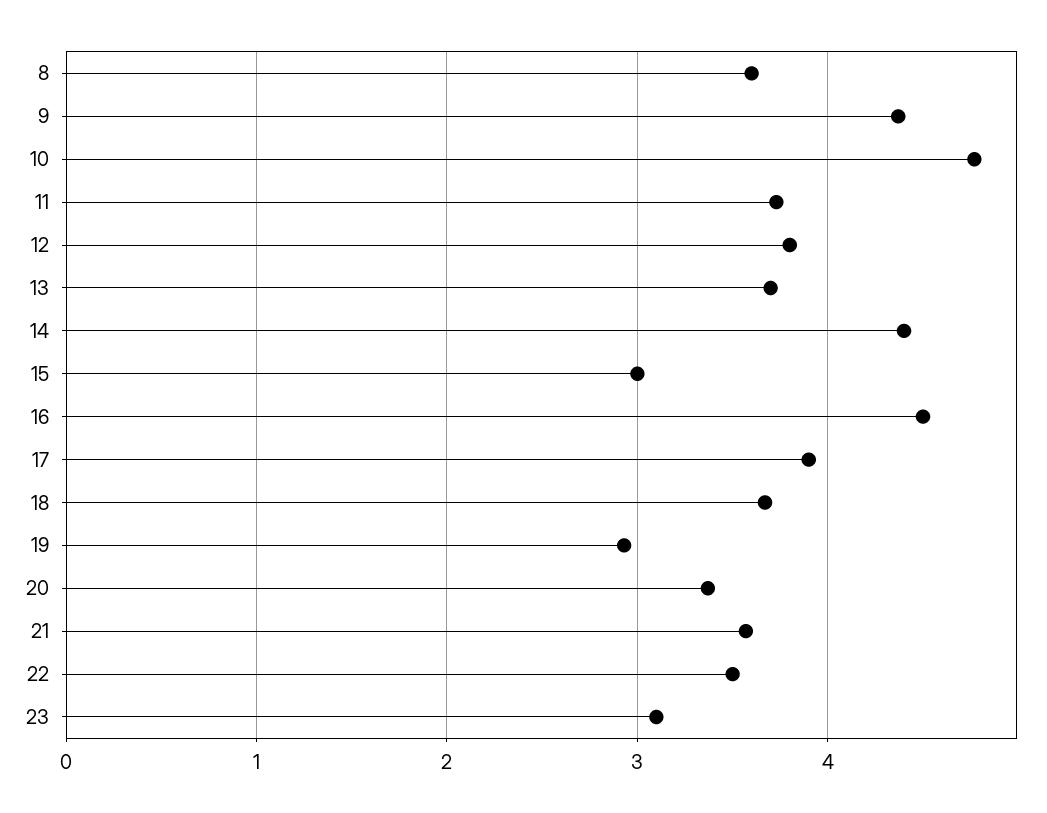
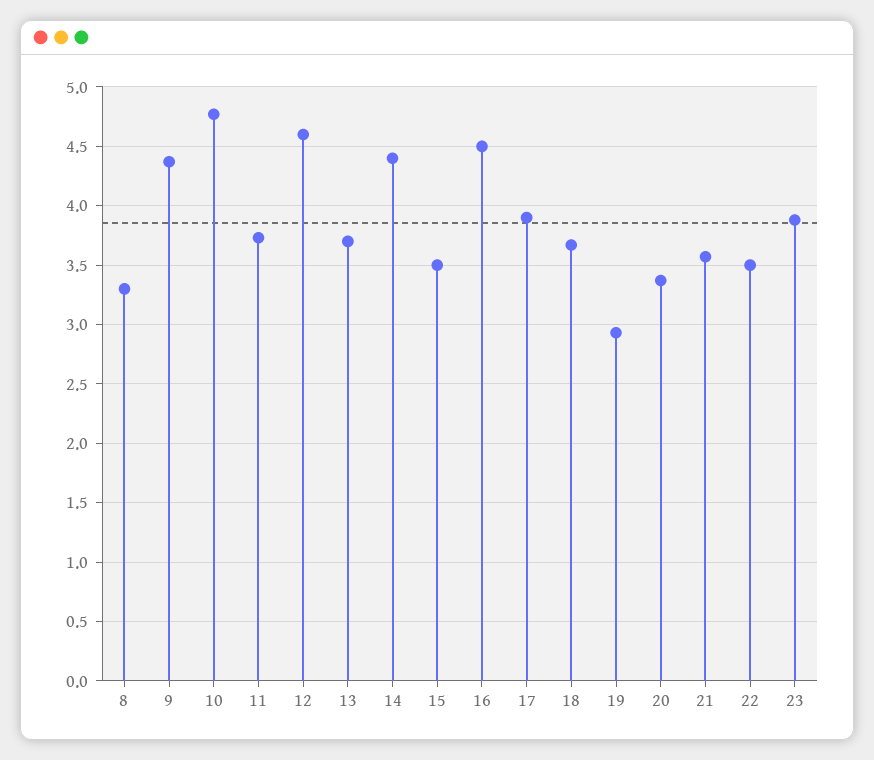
8: 3.6 -> 3.3
12: 3.8 -> 4.6
15: 3 -> 3.5
23: 3.1 -> 3.9

